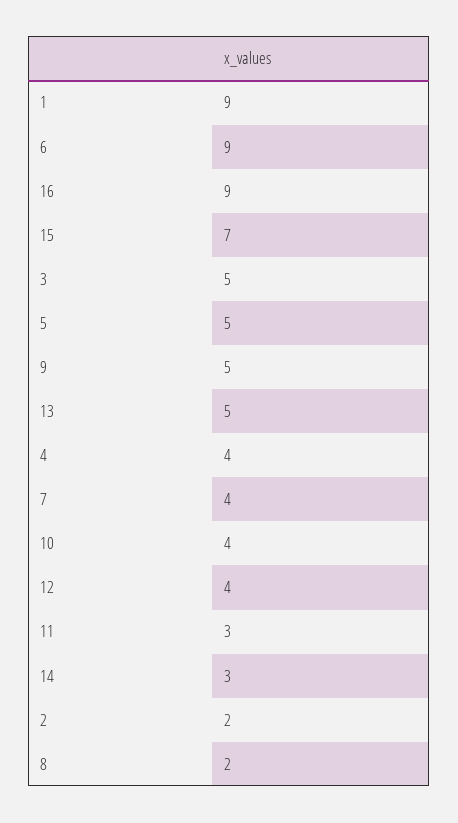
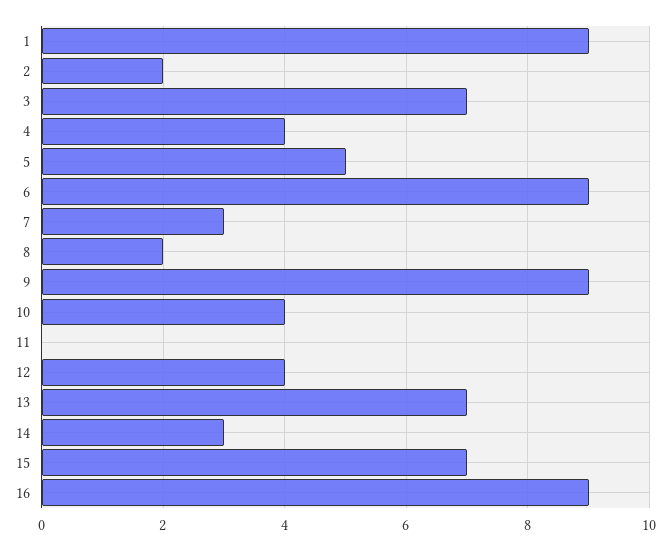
3: 5 -> 7
9: 5 -> 9
13: 5 -> 7
7: 4 -> 3
11: 3 -> 0

